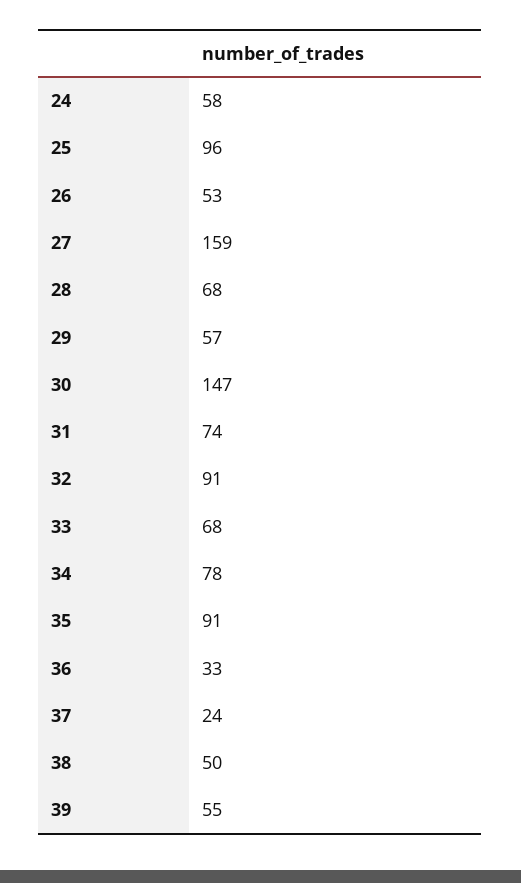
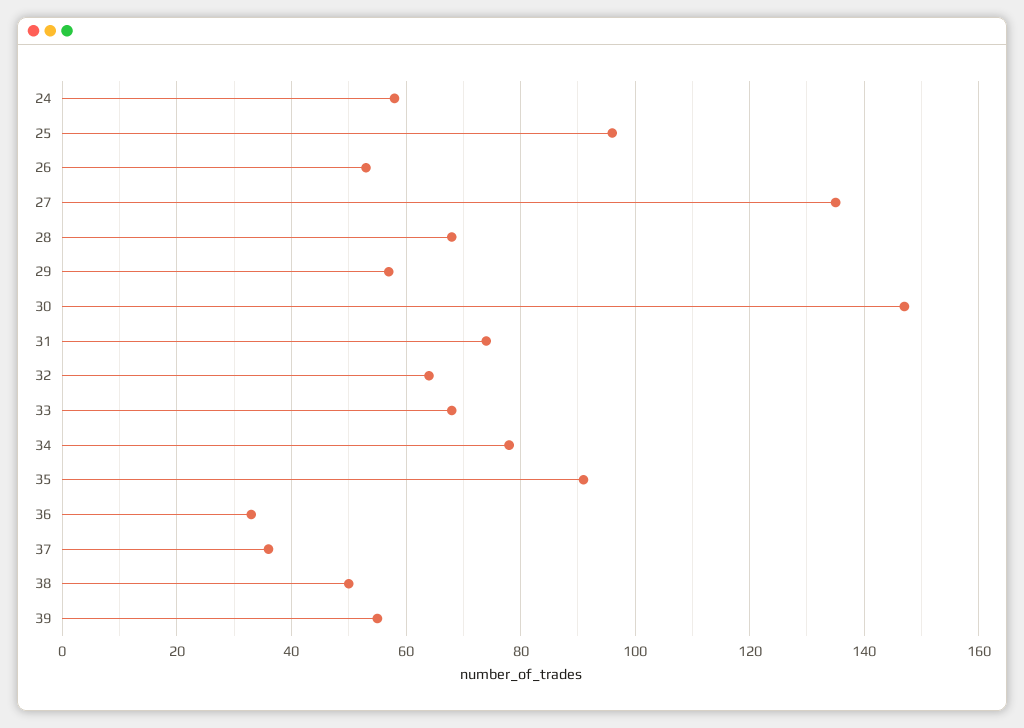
27: 159 -> 135
32: 91 -> 65
37: 24 -> 35

